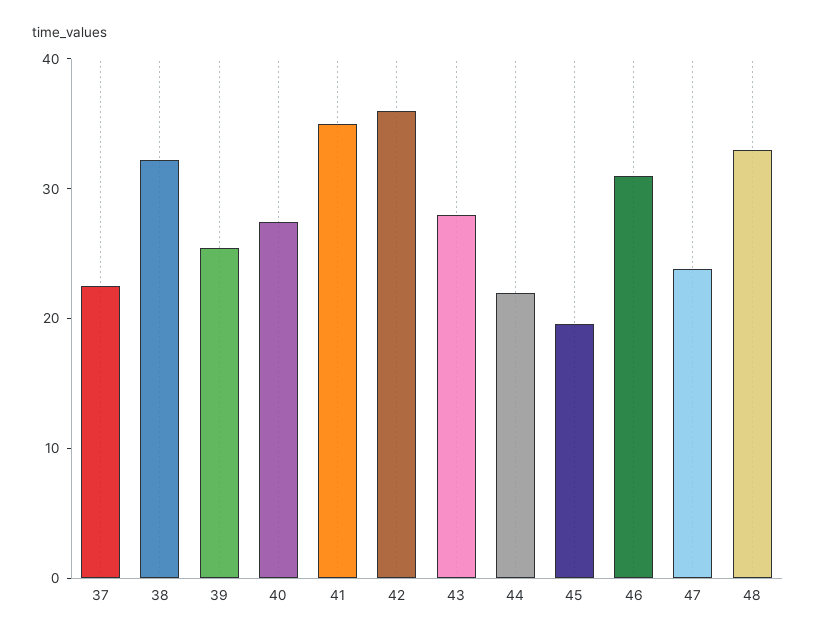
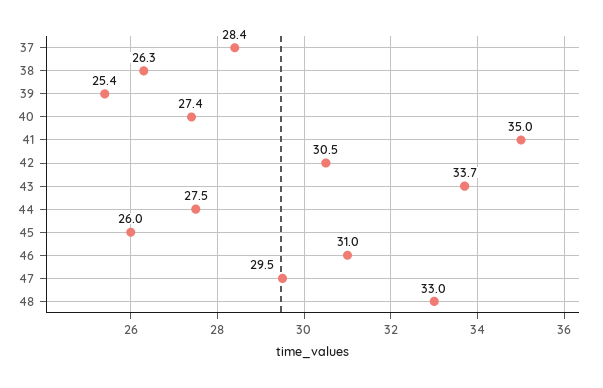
37: 22 -> 28.4
38: 32 -> 26.3
42: 36 -> 30.5
43: 28 -> 33.7
44: 22 -> 27.5
45: 20 -> 26
47: 24 -> 29.5

